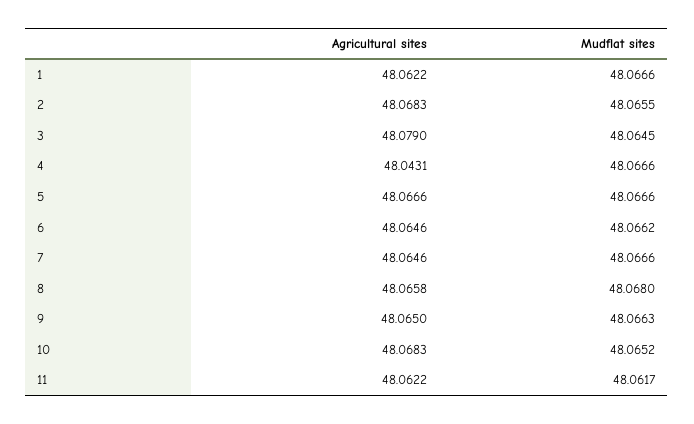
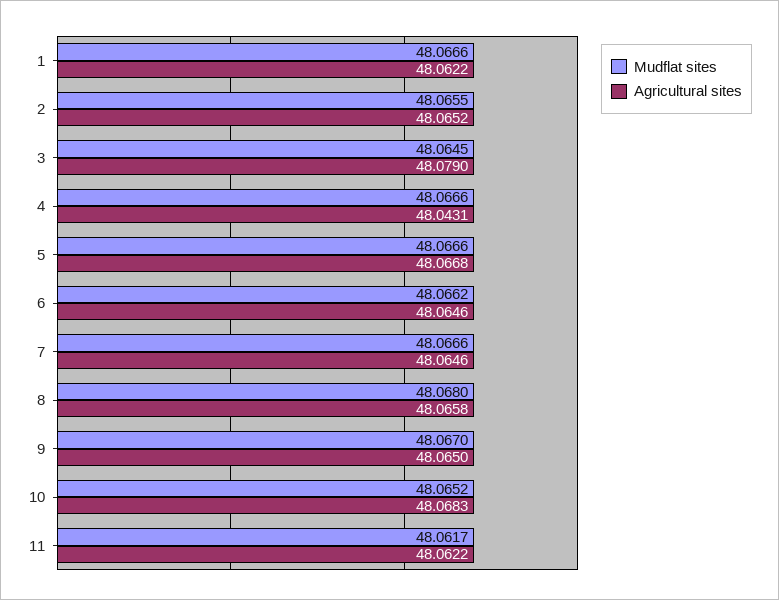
Agricultural sites, 2: 48.0683 -> 48.0652
Agricultural sites, 5: 48.0666 -> 48.0668
Mudflat sites, 9: 48.0663 -> 48.067

